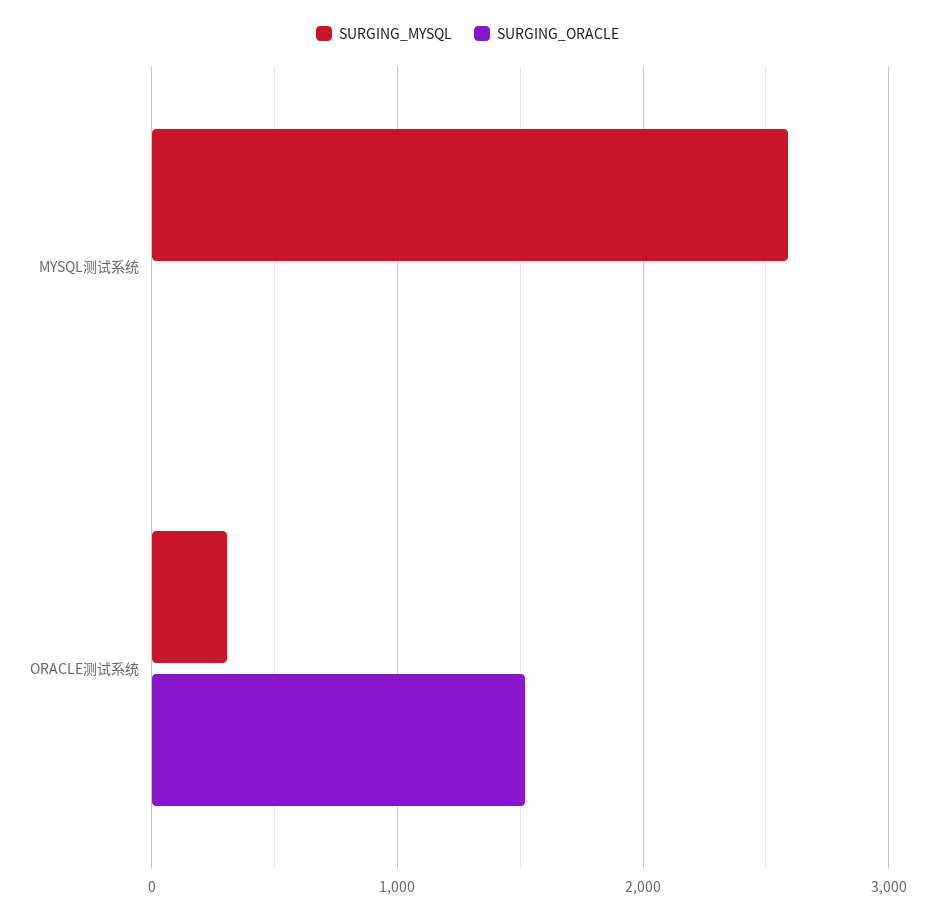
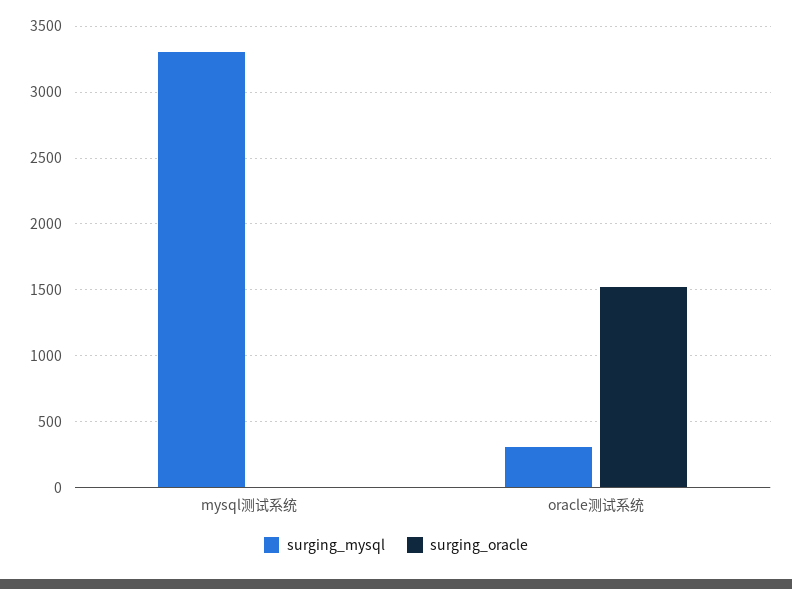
SURGING_MYSQL, MYSQL测试系统: 2600 -> 3300

